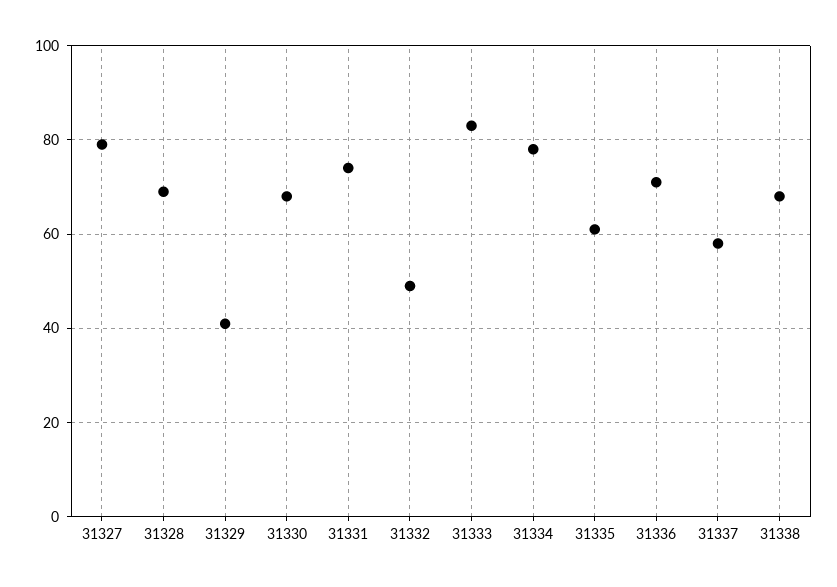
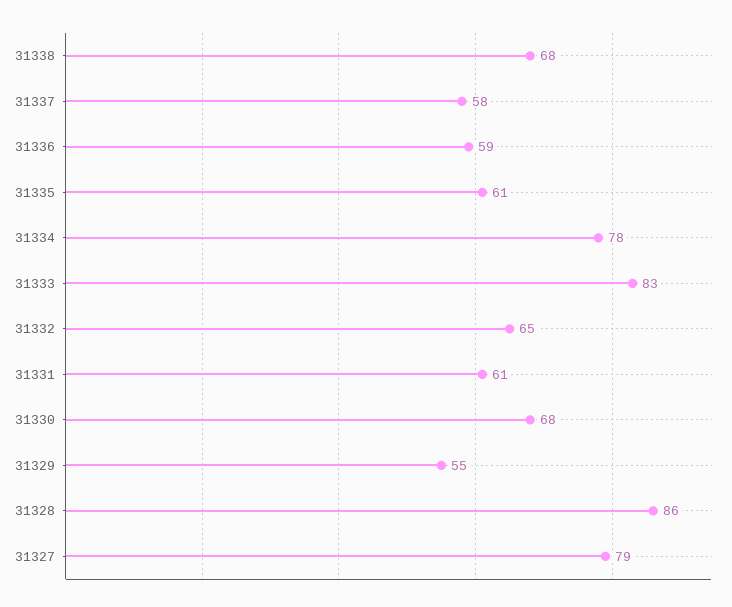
31328: 70 -> 86
31329: 40 -> 55
31331: 75 -> 61
31332: 50 -> 65
31336: 70 -> 59

